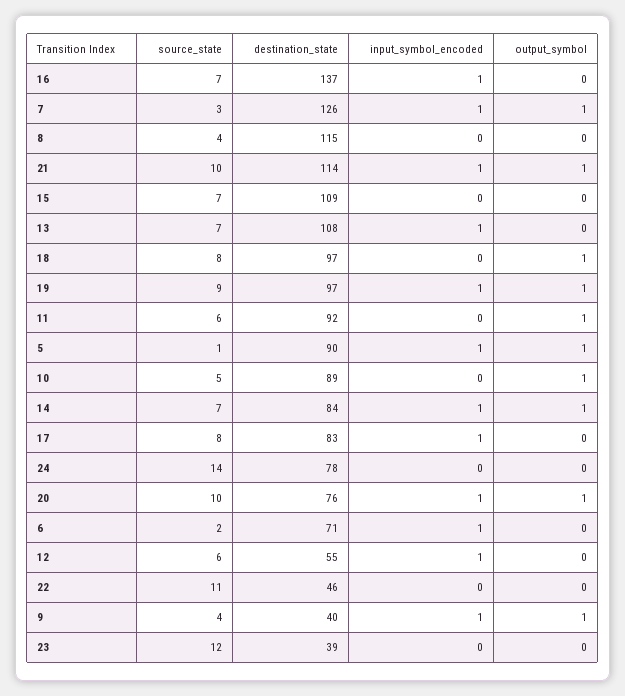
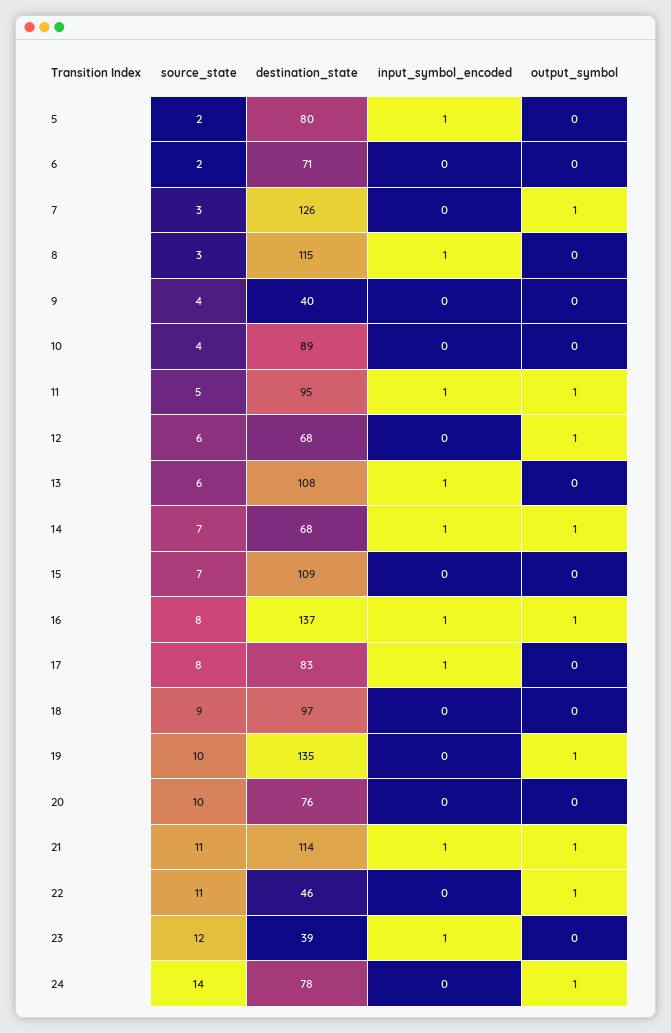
source_state, 16: 7 -> 8
output_symbol, 16: 0 -> 1
input_symbol_encoded, 7: 1 -> 0
source_state, 8: 4 -> 3
input_symbol_encoded, 8: 0 -> 1
source_state, 21: 10 -> 11
source_state, 13: 7 -> 6
source_state, 18: 8 -> 9
output_symbol, 18: 1 -> 0
source_state, 19: 9 -> 10
destination_state, 19: 97 -> 135
input_symbol_encoded, 19: 1 -> 0
source_state, 11: 6 -> 5
destination_state, 11: 92 -> 95
input_symbol_encoded, 11: 0 -> 1
source_state, 5: 1 -> 2
destination_state, 5: 90 -> 80
output_symbol, 5: 1 -> 0
source_state, 10: 5 -> 4
output_symbol, 10: 1 -> 0
destination_state, 14: 84 -> 68
output_symbol, 24: 0 -> 1
input_symbol_encoded, 20: 1 -> 0
output_symbol, 20: 1 -> 0
input_symbol_encoded, 6: 1 -> 0
destination_state, 12: 55 -> 68
input_symbol_encoded, 12: 1 -> 0
output_symbol, 12: 0 -> 1
output_symbol, 22: 0 -> 1
input_symbol_encoded, 9: 1 -> 0
output_symbol, 9: 1 -> 0
input_symbol_encoded, 23: 0 -> 1

